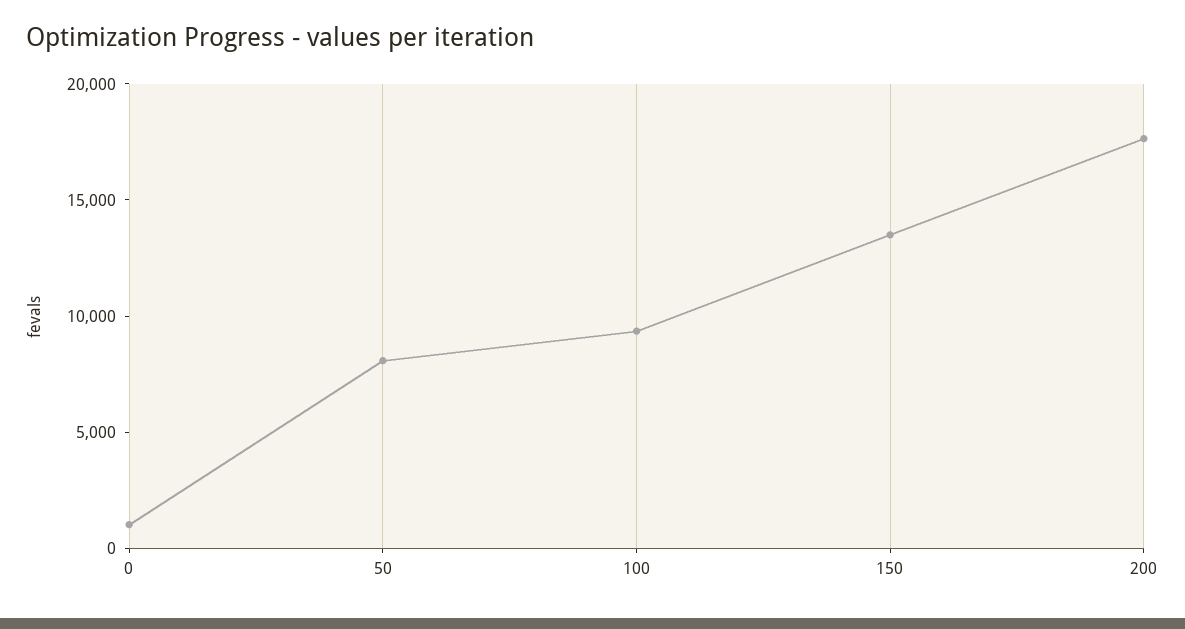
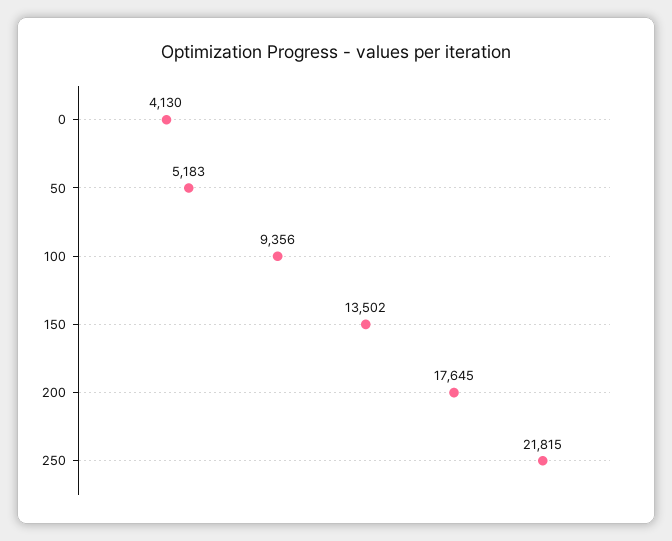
0: 1000 -> 4130
50: 8000 -> 5183
250: none -> 21815

